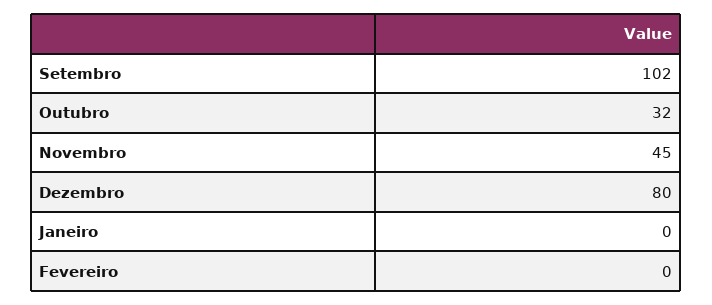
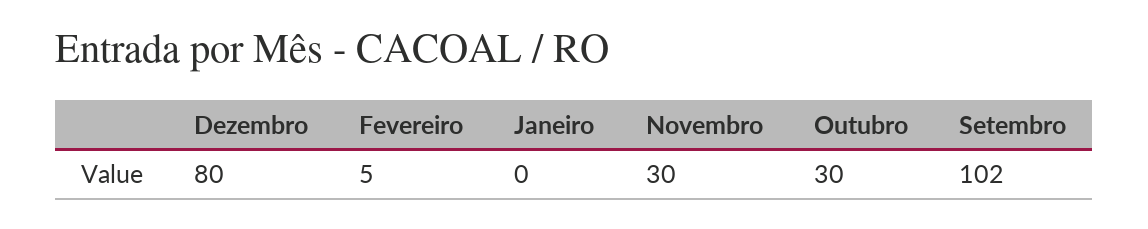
Outubro: 32 -> 30
Novembro: 45 -> 30
Fevereiro: 0 -> 5

